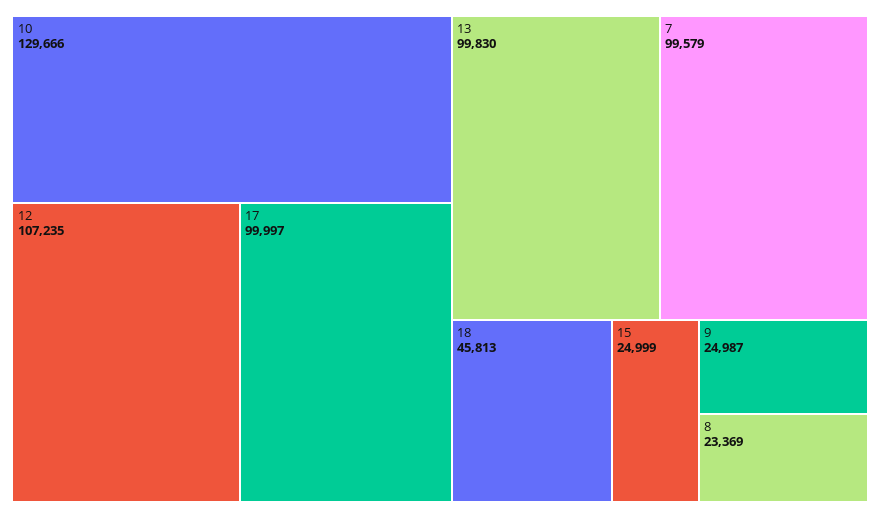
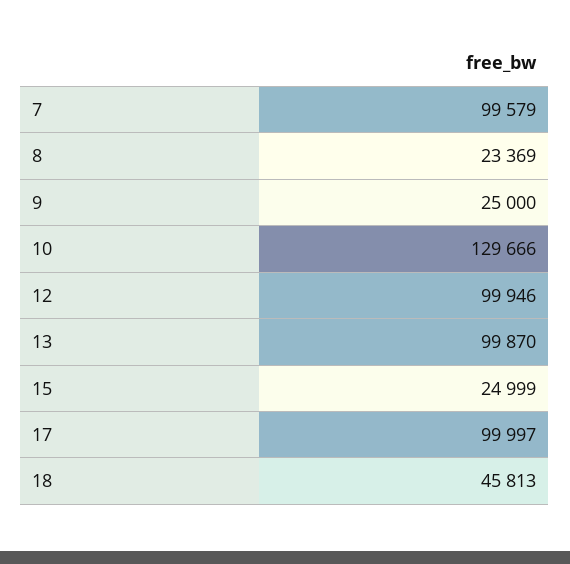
12: 107235 -> 99946
13: 99830 -> 99870
9: 24987 -> 25000

